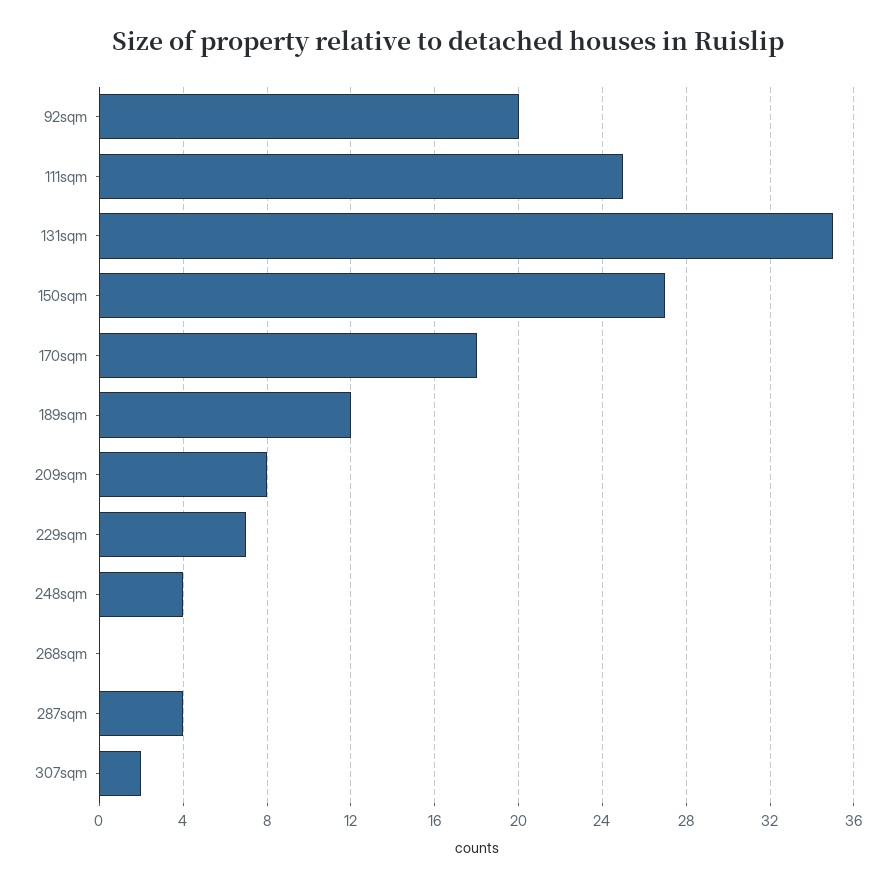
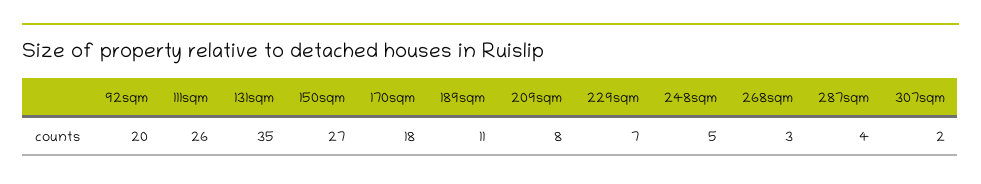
111sqm: 25 -> 26
189sqm: 12 -> 11
248sqm: 4 -> 5
268sqm: 0 -> 3

